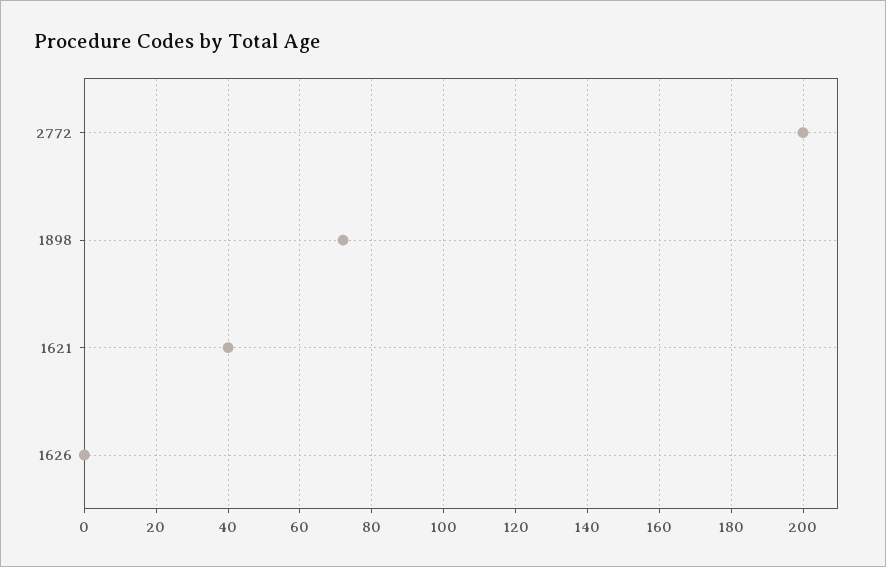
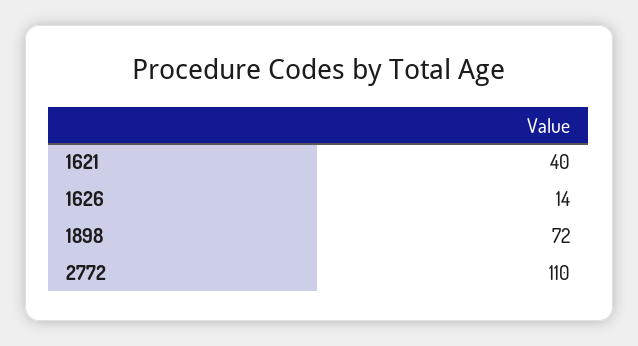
2772: 200 -> 110
1626: 0 -> 14

